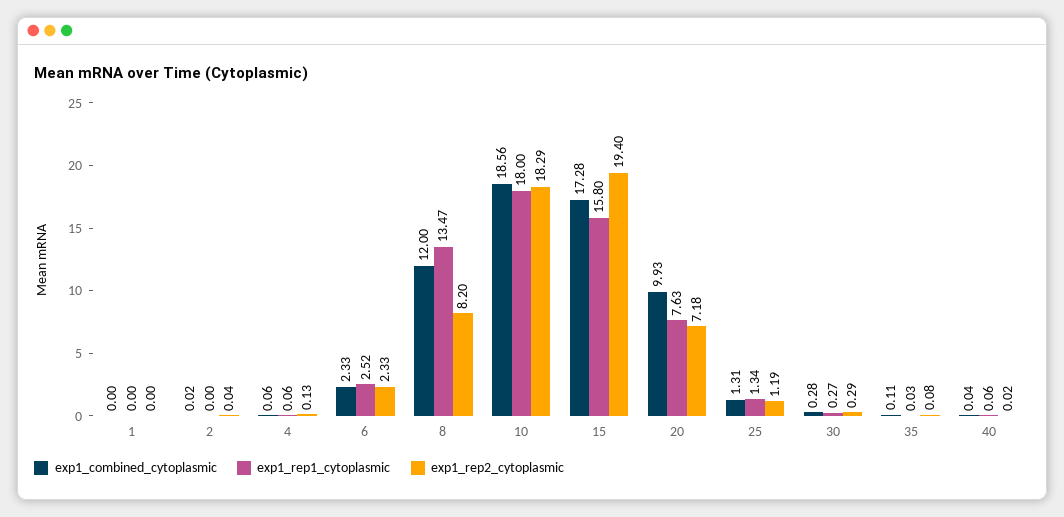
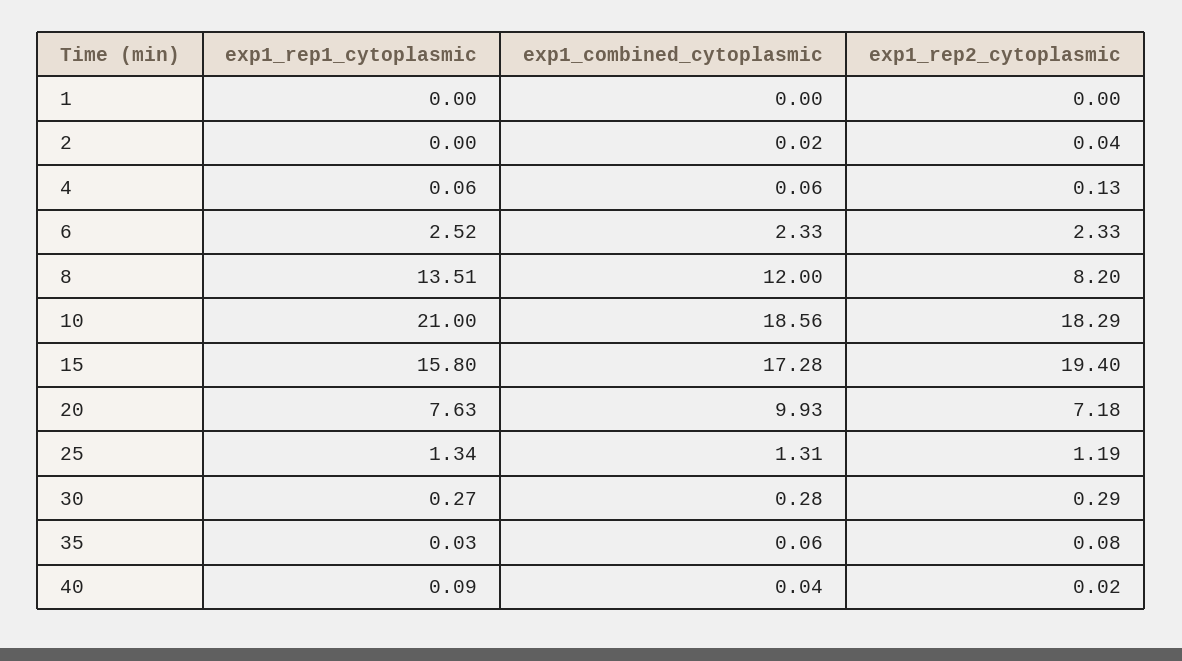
exp1_rep1_cytoplasmic, 8: 13.47 -> 13.51
exp1_rep1_cytoplasmic, 10: 18 -> 21
exp1_combined_cytoplasmic, 35: 0.11 -> 0.06
exp1_rep1_cytoplasmic, 40: 0.06 -> 0.09

